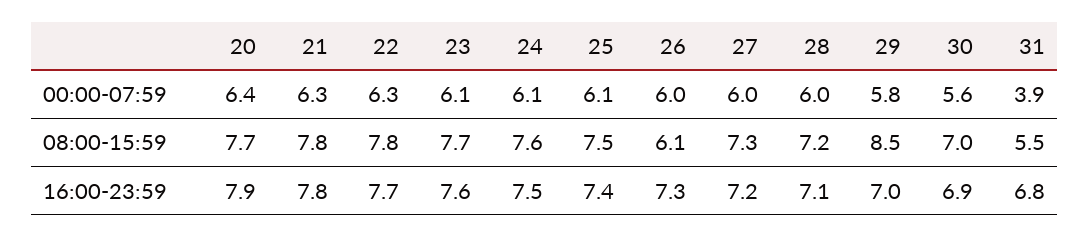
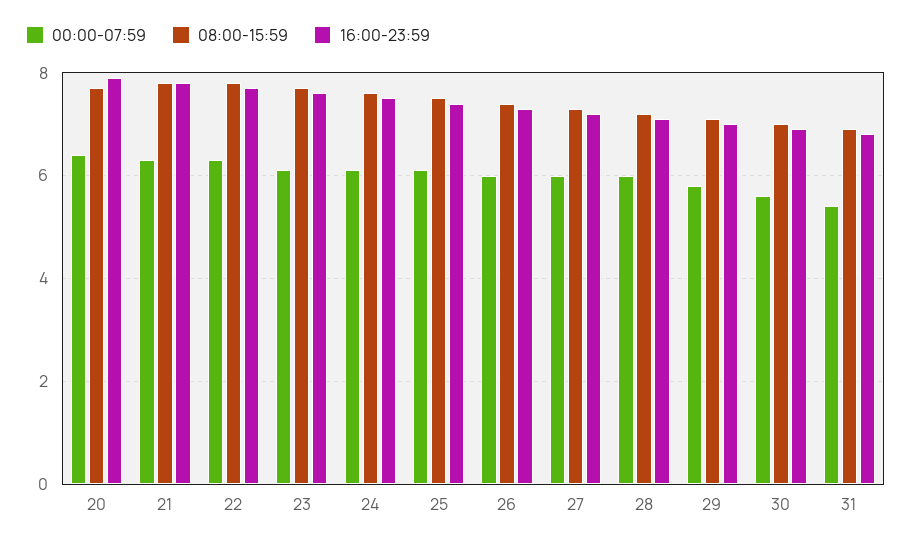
00:00-07:59, 31: 3.9 -> 5.5
08:00-15:59, 26: 6.1 -> 7.5
08:00-15:59, 29: 8.5 -> 7
08:00-15:59, 31: 5.5 -> 7

